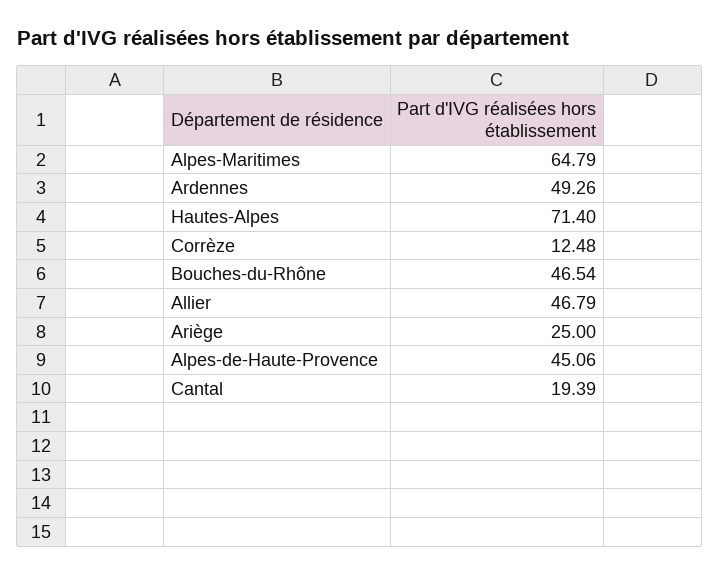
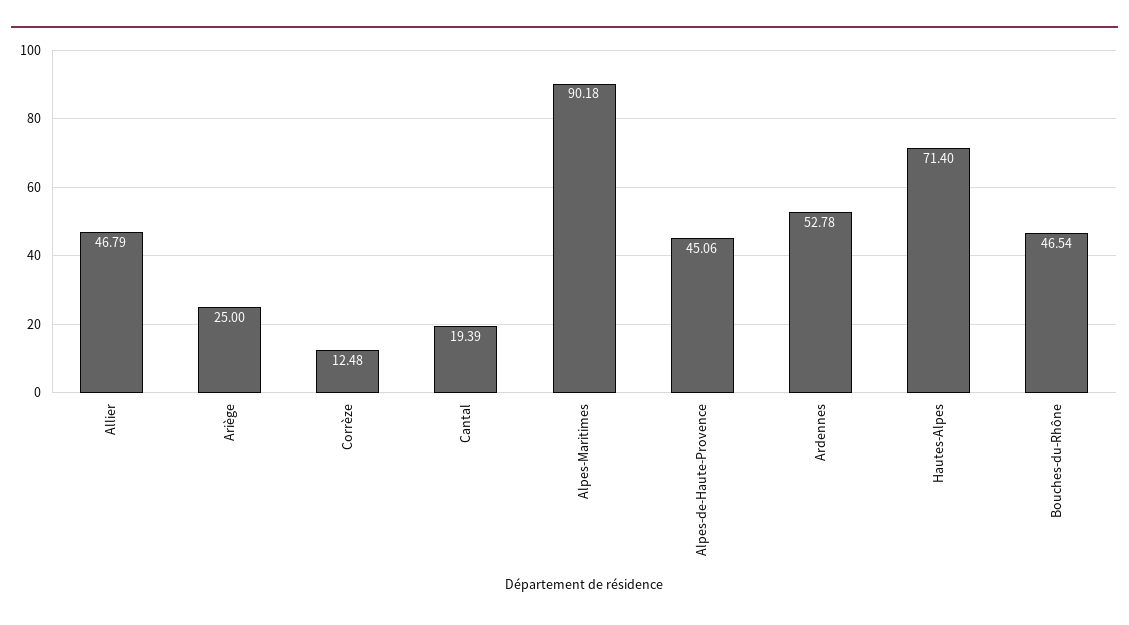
Alpes-Maritimes: 64.79 -> 90.18
Ardennes: 49.26 -> 52.78

